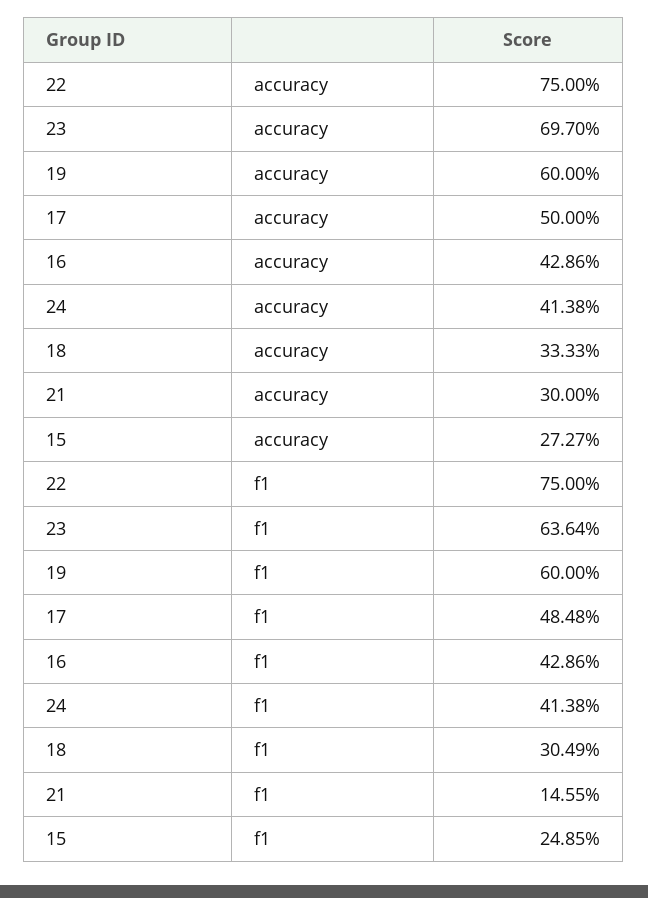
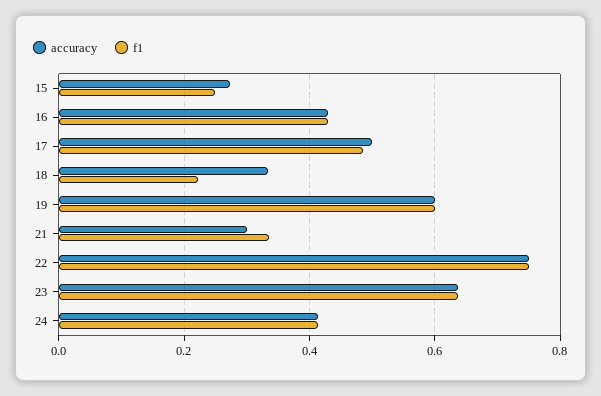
accuracy, 23: 0.697 -> 0.64
f1, 18: 0.3049 -> 0.22
f1, 21: 0.1455 -> 0.34

